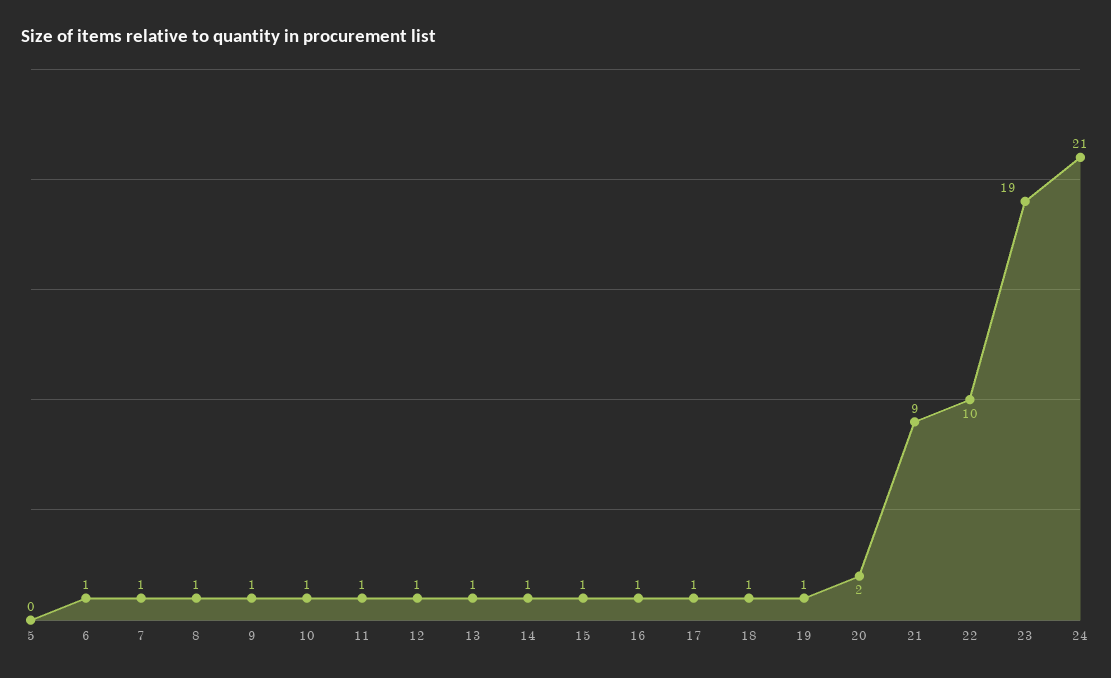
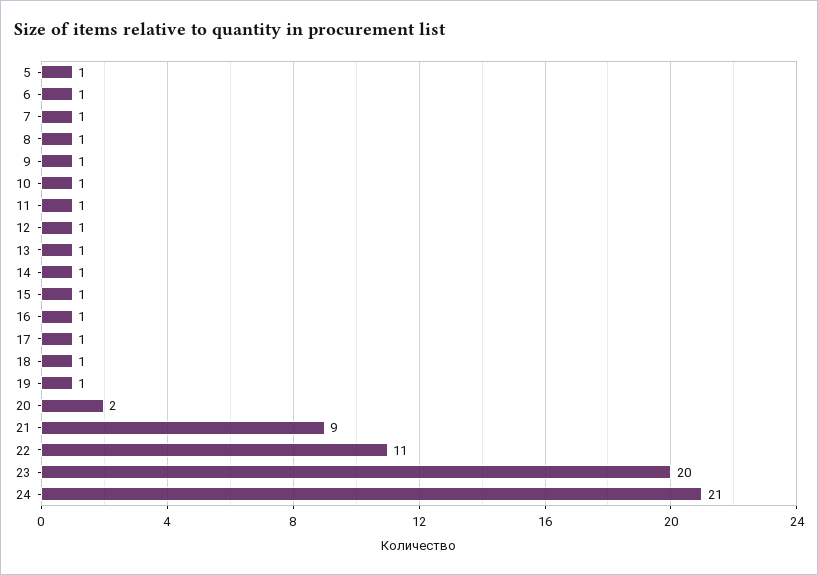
5: 0 -> 1
22: 10 -> 11
23: 19 -> 20

